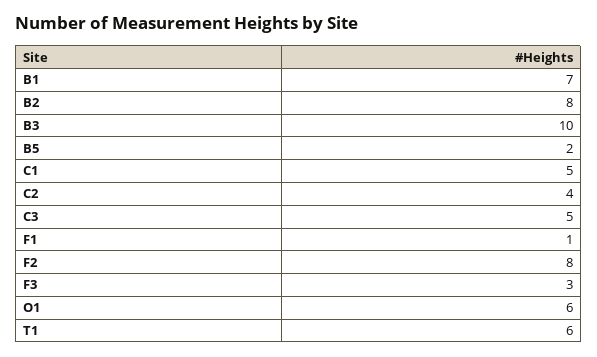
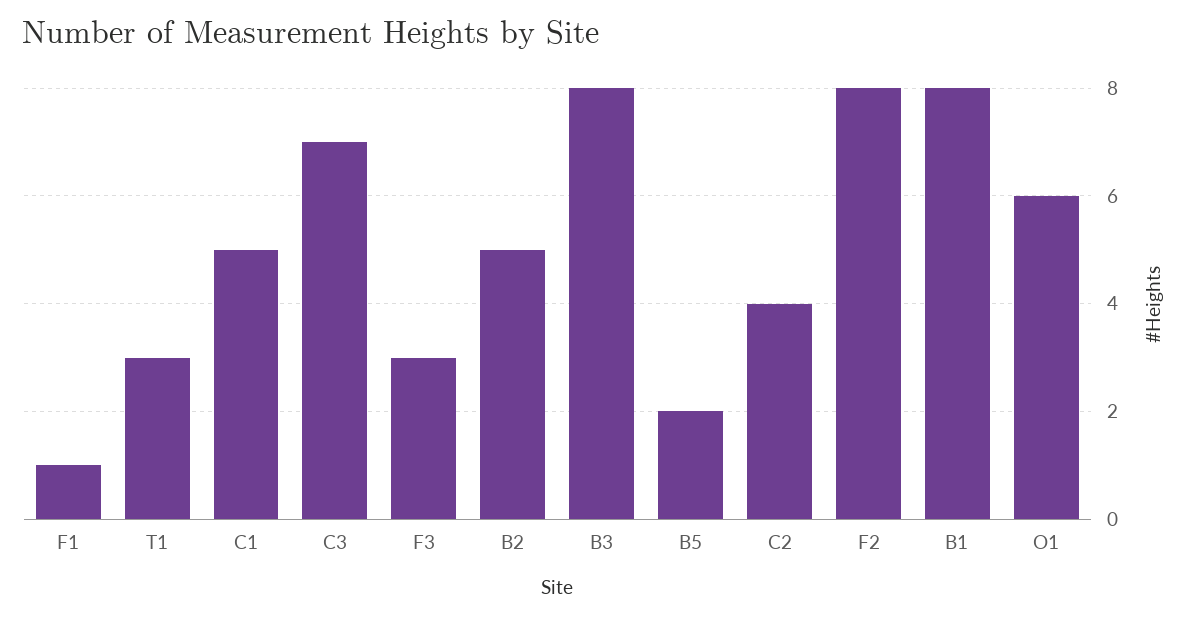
B1: 7 -> 8
B2: 8 -> 5
B3: 10 -> 8
C3: 5 -> 7
T1: 6 -> 3

